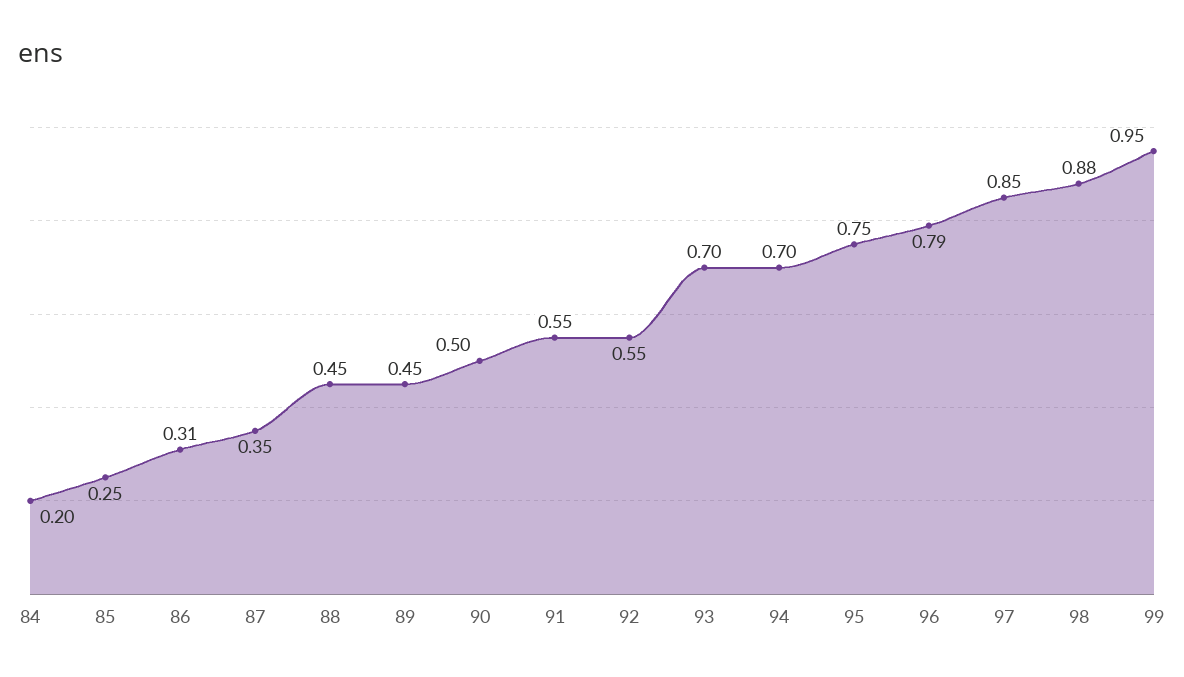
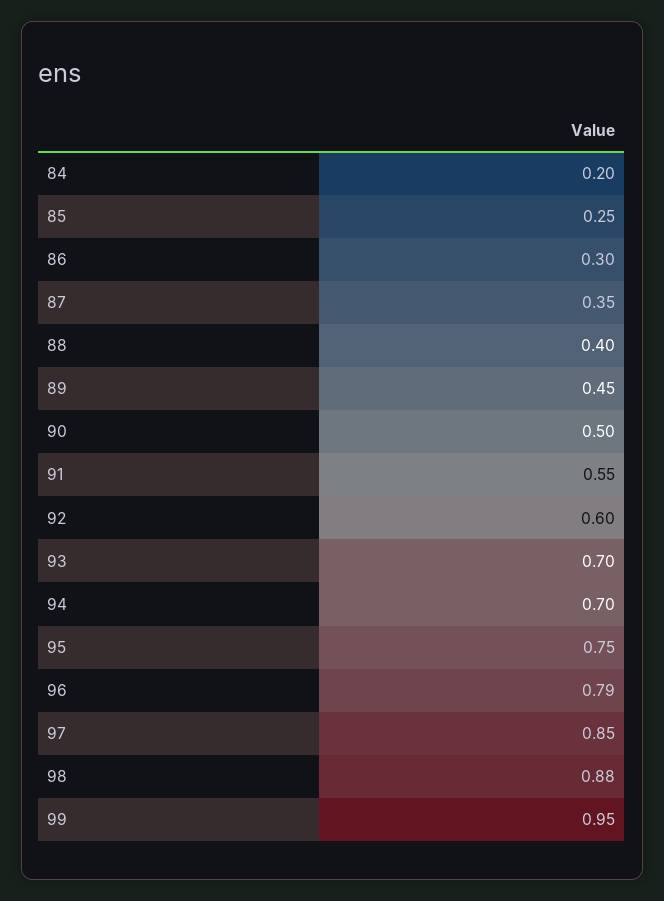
86: 0.31 -> 0.3
88: 0.45 -> 0.4
92: 0.55 -> 0.6

